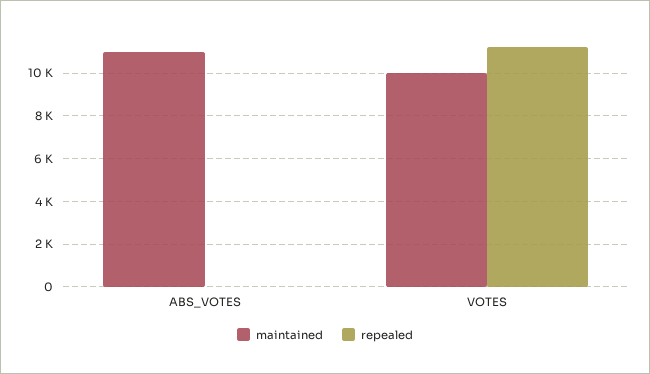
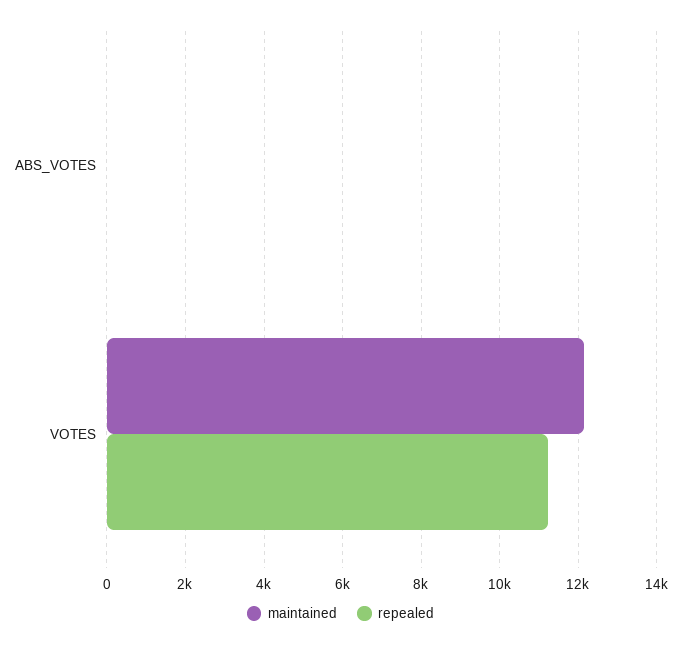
maintained, ABS_VOTES: 11000 -> 0
maintained, VOTES: 10000 -> 12200

